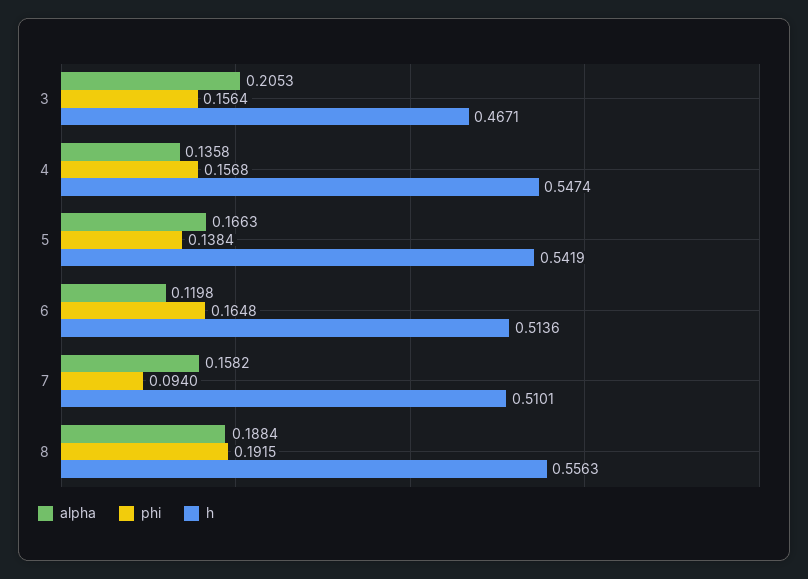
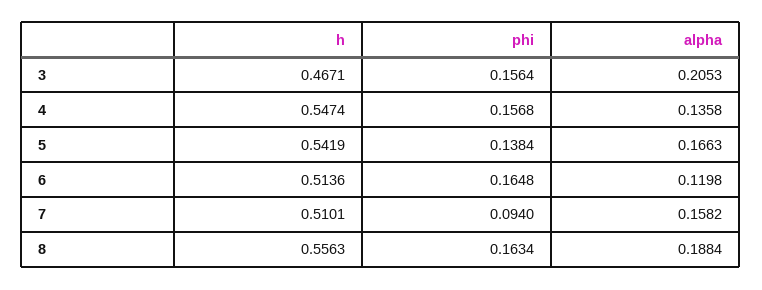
phi, 8: 0.1915 -> 0.1634

